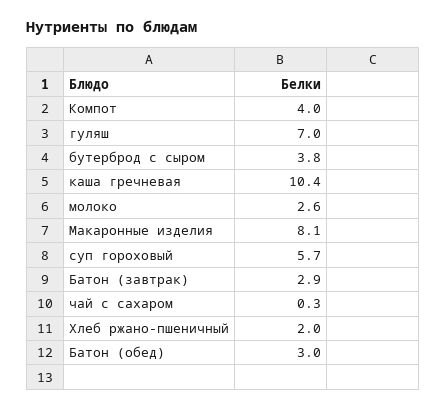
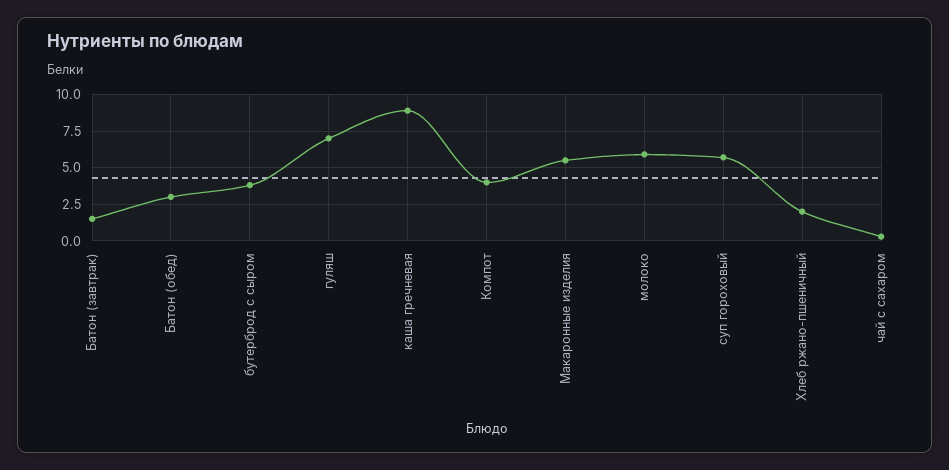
каша гречневая: 10.4 -> 9
молоко: 2.6 -> 6
Макаронные изделия: 8.1 -> 5.5
Батон (завтрак): 2.9 -> 1.5

